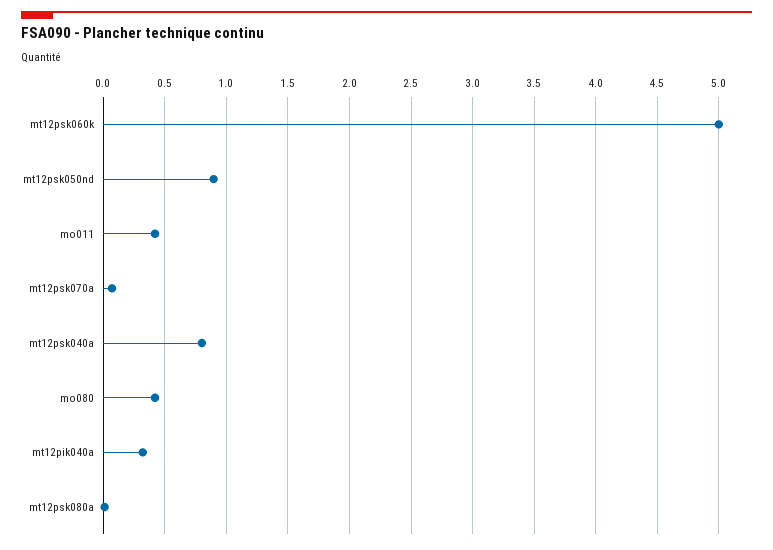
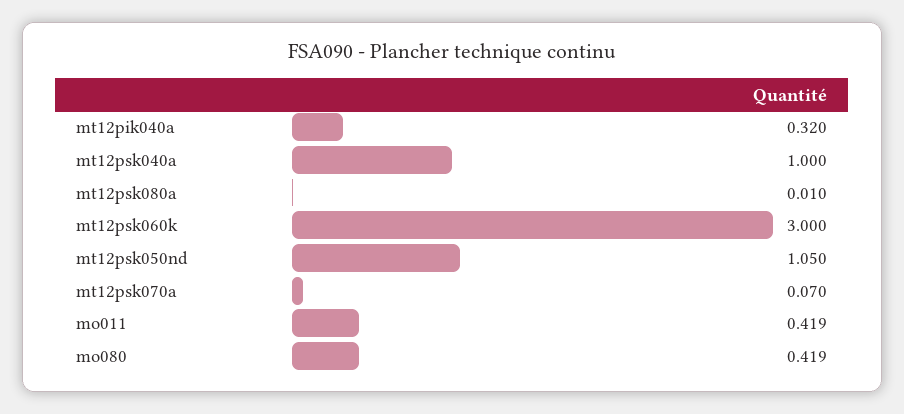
mt12psk060k: 5 -> 3
mt12psk050nd: 0.9 -> 1.05
mt12psk040a: 0.8 -> 1

